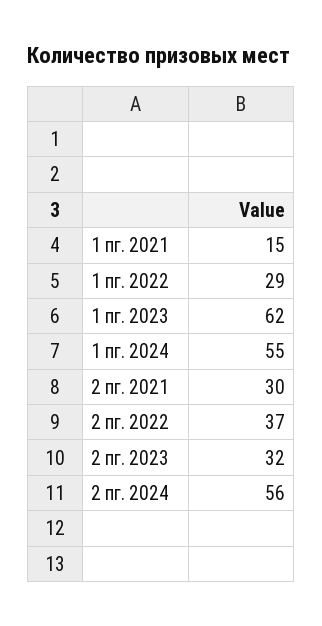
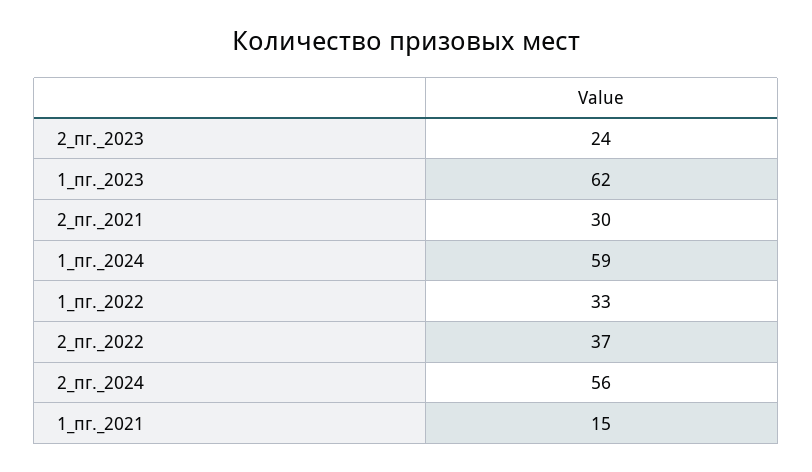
1 пг. 2022: 29 -> 33
1 пг. 2024: 55 -> 59
2 пг. 2023: 32 -> 24

